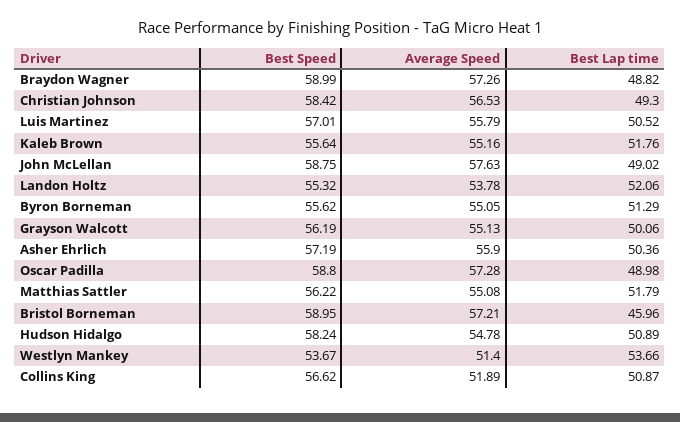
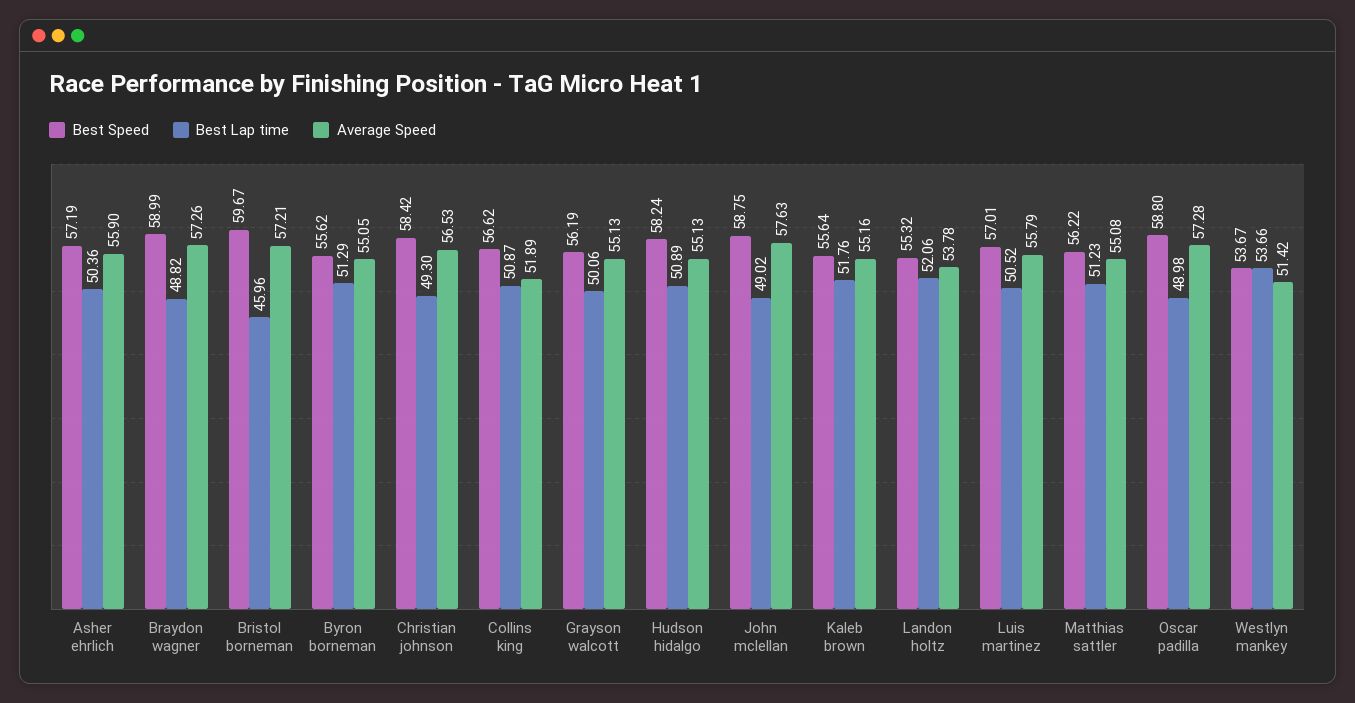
Best Lap time, Matthias Sattler: 51.79 -> 51.23
Best Speed, Bristol Borneman: 58.95 -> 59.67
Average Speed, Hudson Hidalgo: 54.78 -> 55.13
Average Speed, Westlyn Mankey: 51.4 -> 51.42

